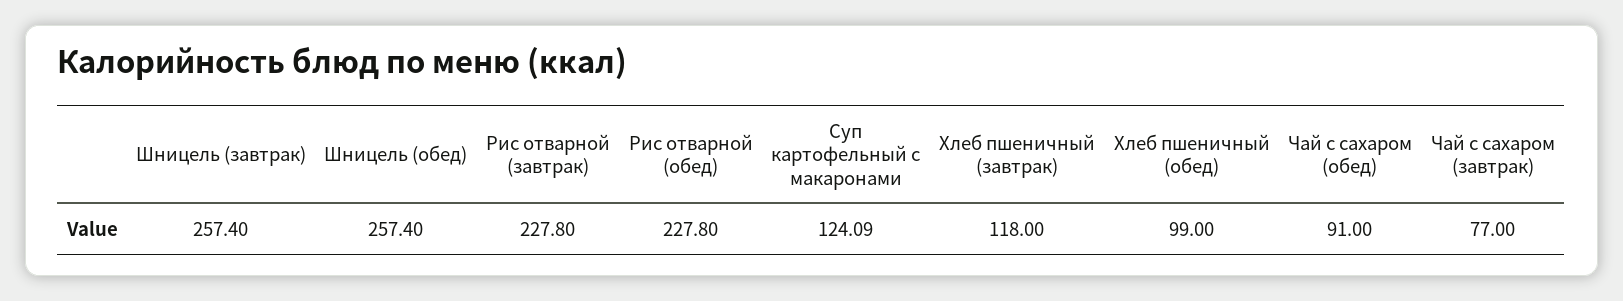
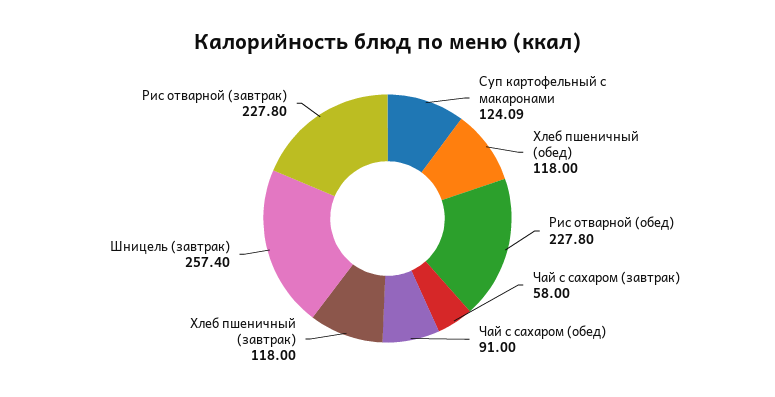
Шницель (обед): 257.4 -> none
Хлеб пшеничный (обед): 99 -> 118
Чай с сахаром (завтрак): 77 -> 58

